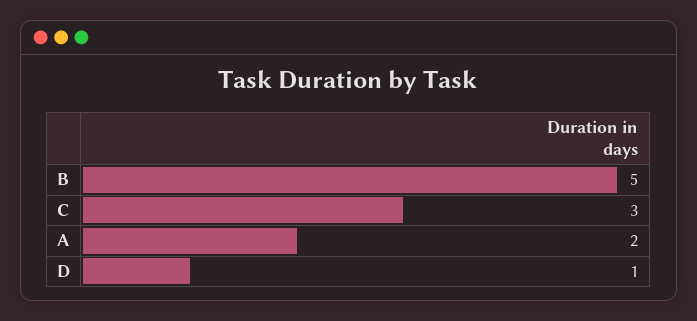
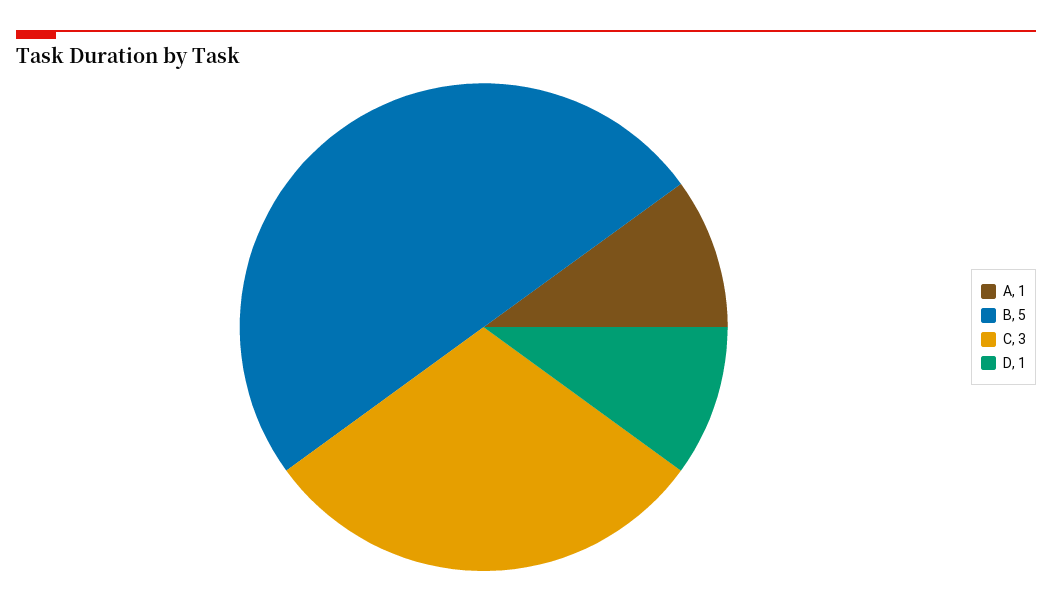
A: 2 -> 1

